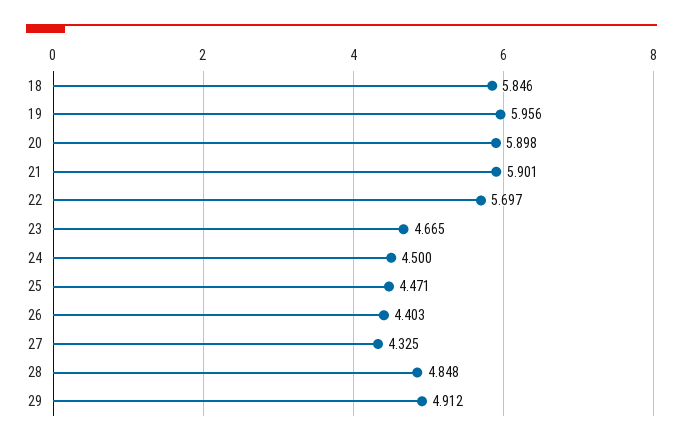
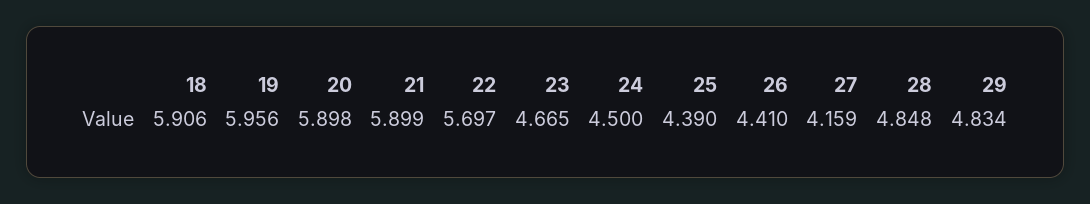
18: 5.846 -> 5.906
21: 5.901 -> 5.899
25: 4.471 -> 4.39
26: 4.403 -> 4.41
27: 4.325 -> 4.159
29: 4.912 -> 4.834

